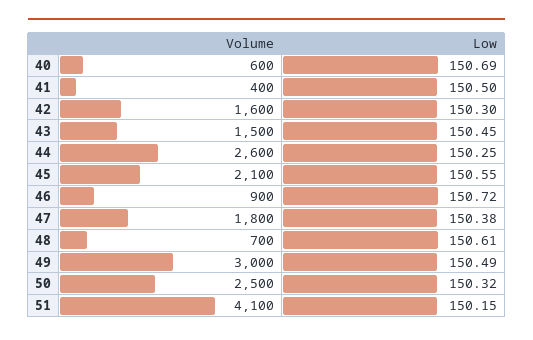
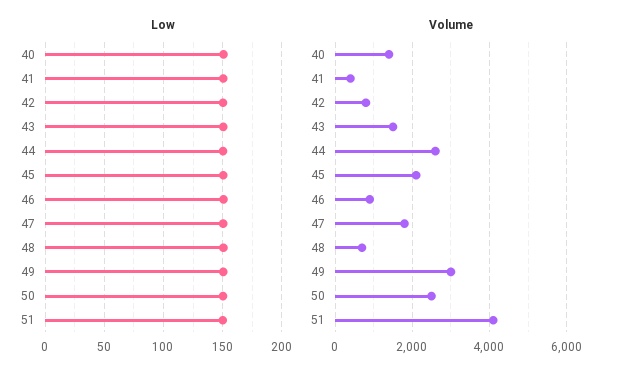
Volume, 40: 600 -> 1400
Volume, 42: 1600 -> 800

